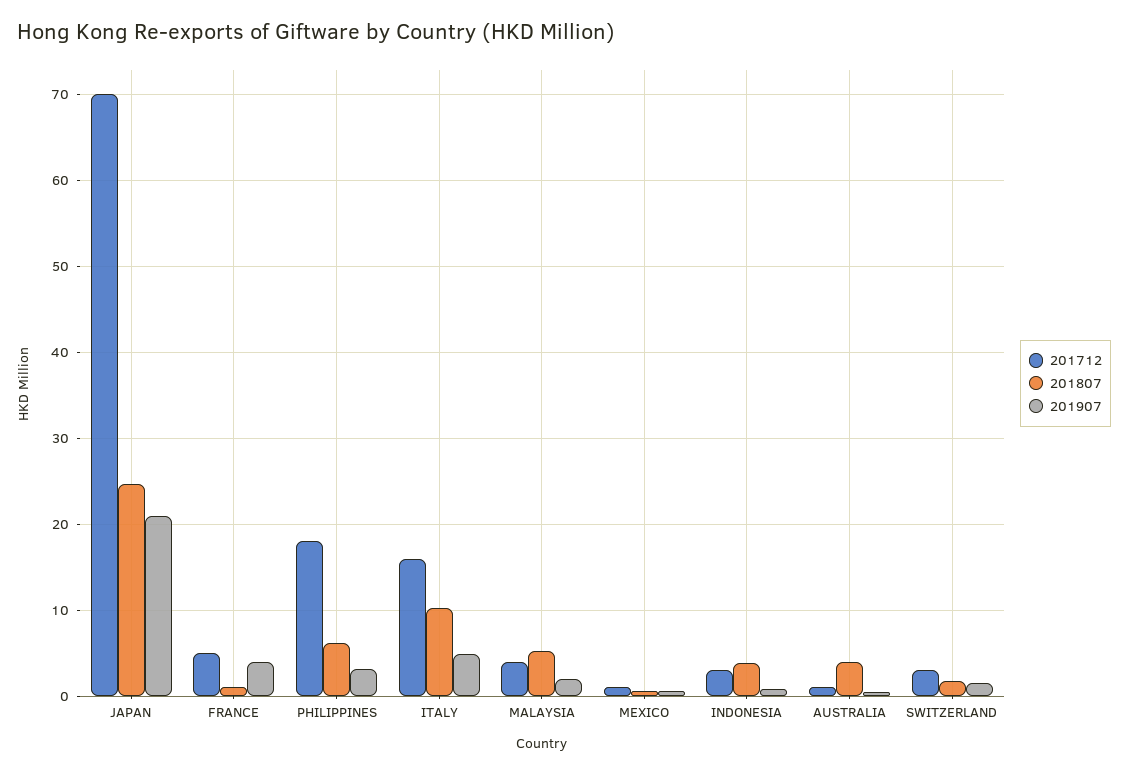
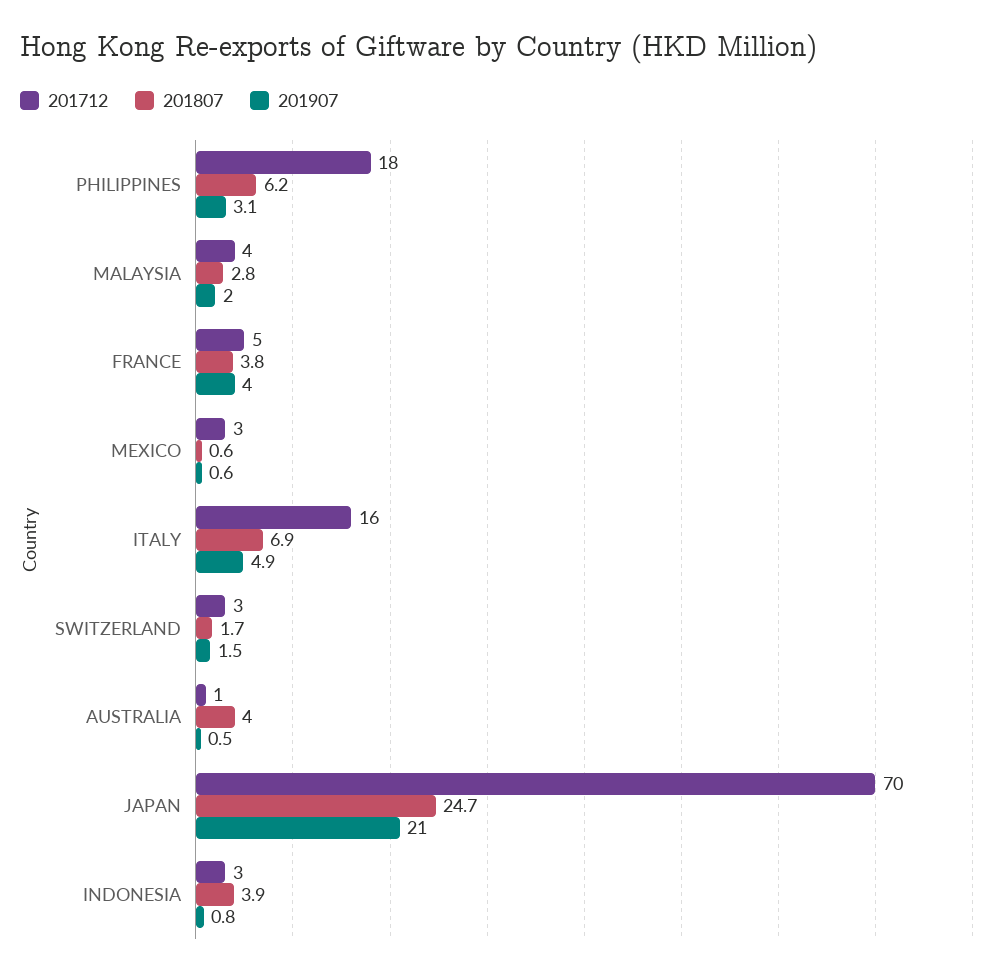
201807, FRANCE: 1 -> 3.8
201807, ITALY: 10 -> 6.9
201807, MALAYSIA: 5 -> 2.8
201712, MEXICO: 1 -> 3

